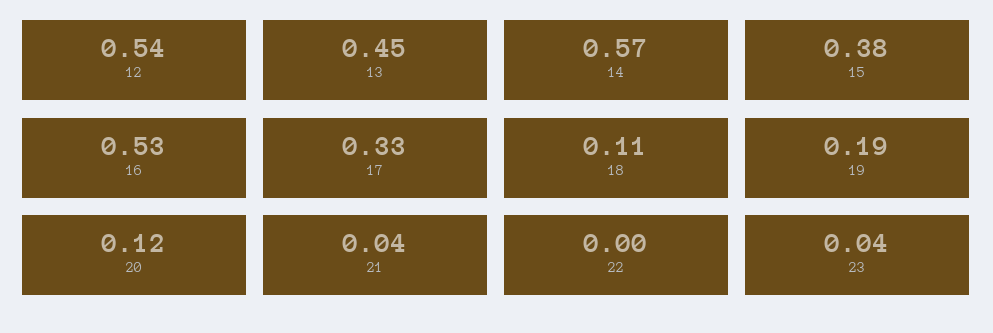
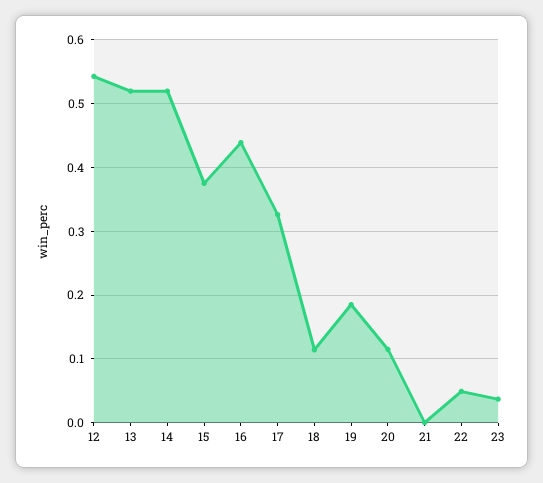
13: 0.45 -> 0.52
14: 0.57 -> 0.52
16: 0.53 -> 0.44
21: 0.04 -> 0
22: 0 -> 0.05

